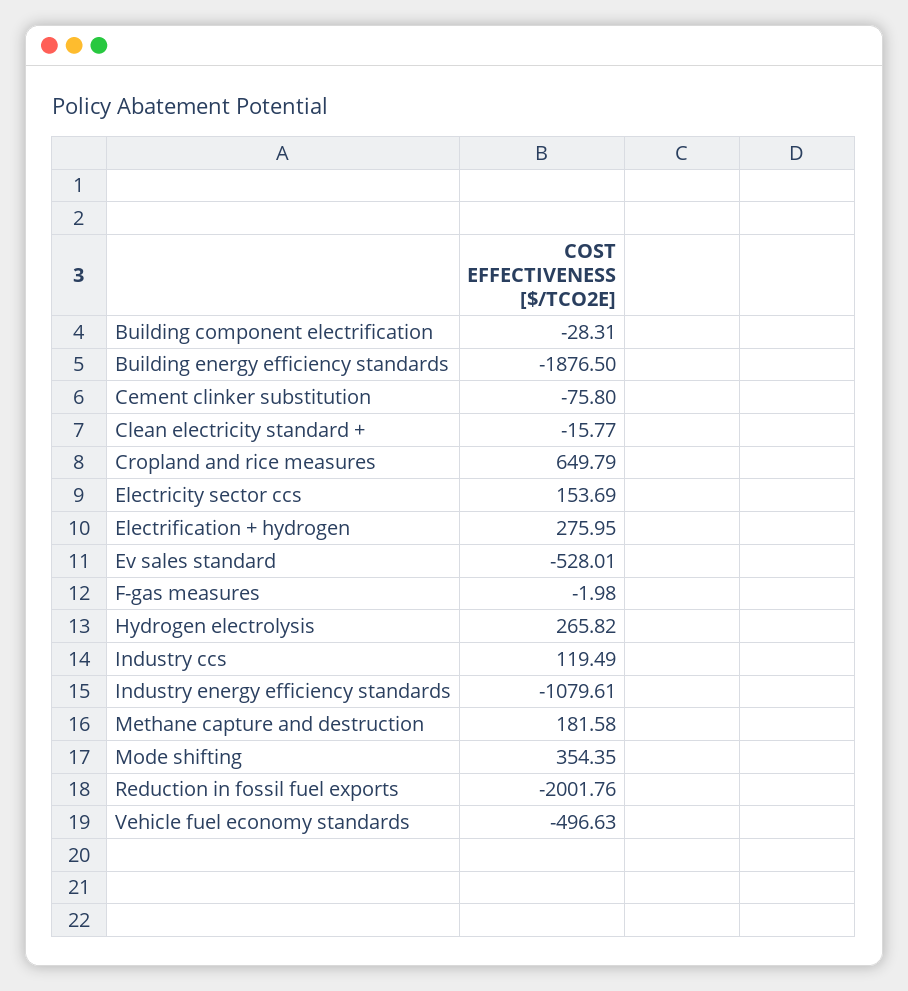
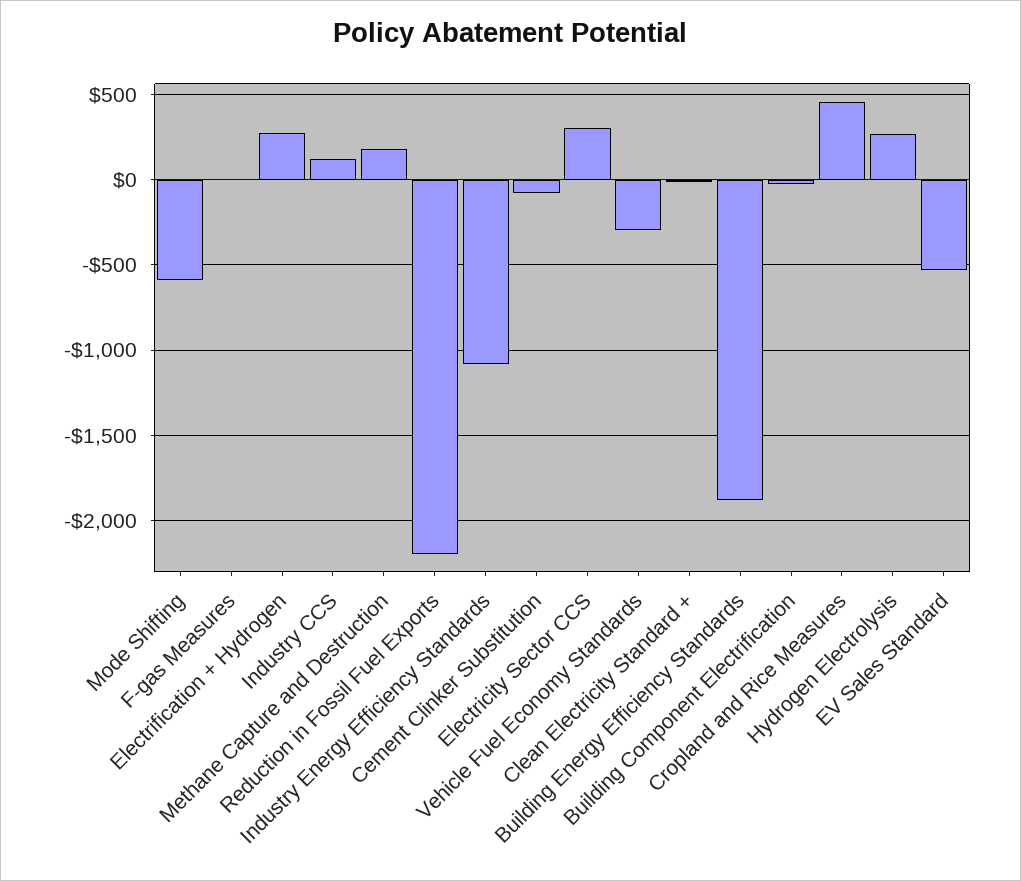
Cropland and rice measures: 649.79 -> 450
Electricity sector ccs: 153.69 -> 300
Mode shifting: 354.35 -> -600
Reduction in fossil fuel exports: -2001.76 -> -2200
Vehicle fuel economy standards: -496.63 -> -300

